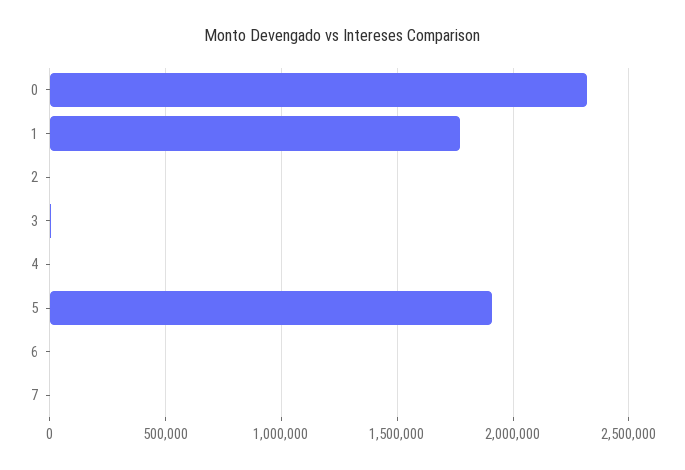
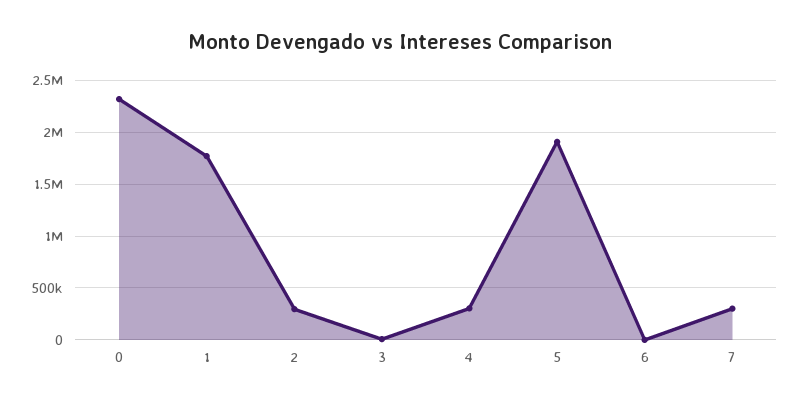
2: 0 -> 300000
4: 0 -> 300000
7: 0 -> 300000

